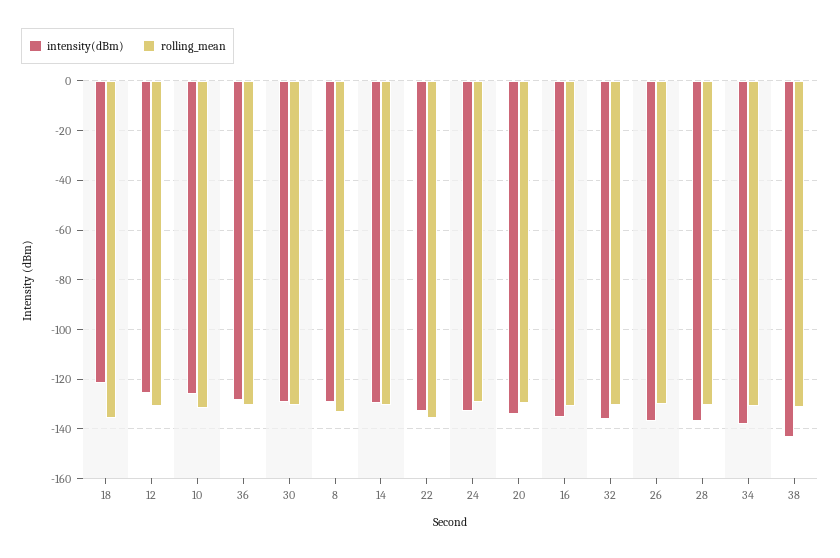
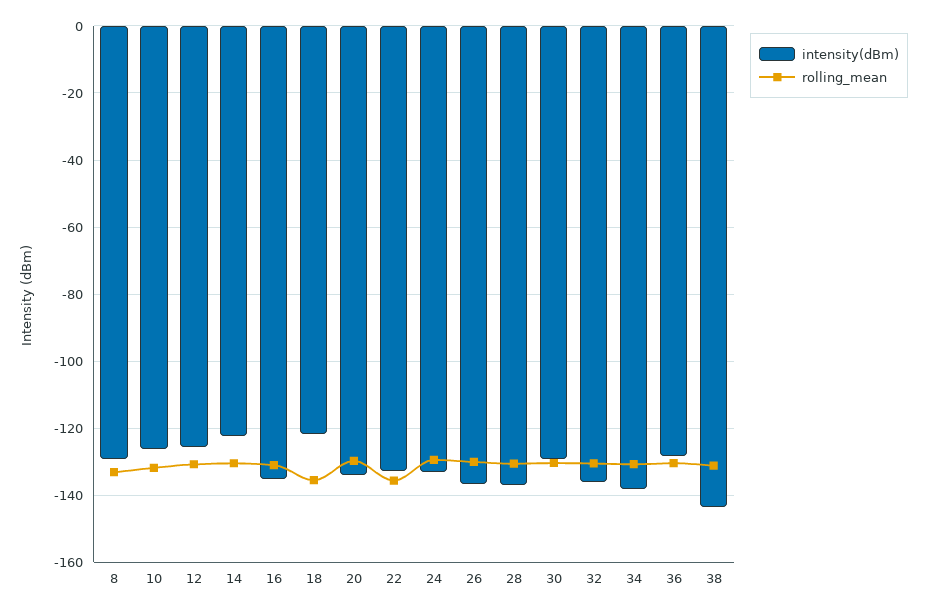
intensity(dBm), 14: -130 -> -122

